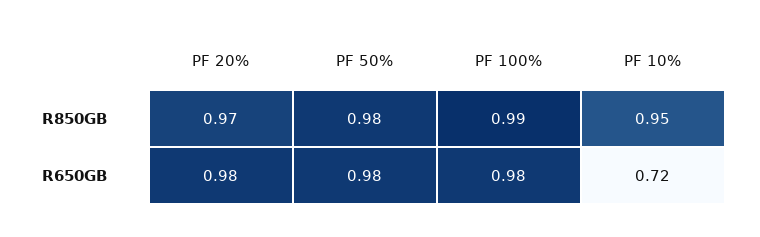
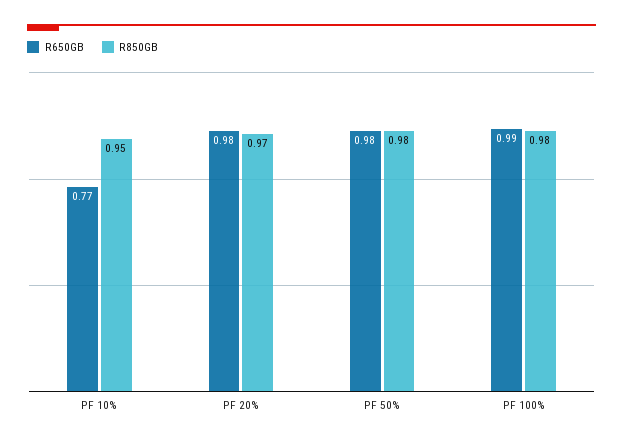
R850GB, PF 100%: 0.99 -> 0.98
R650GB, PF 100%: 0.98 -> 0.99
R650GB, PF 10%: 0.72 -> 0.77

